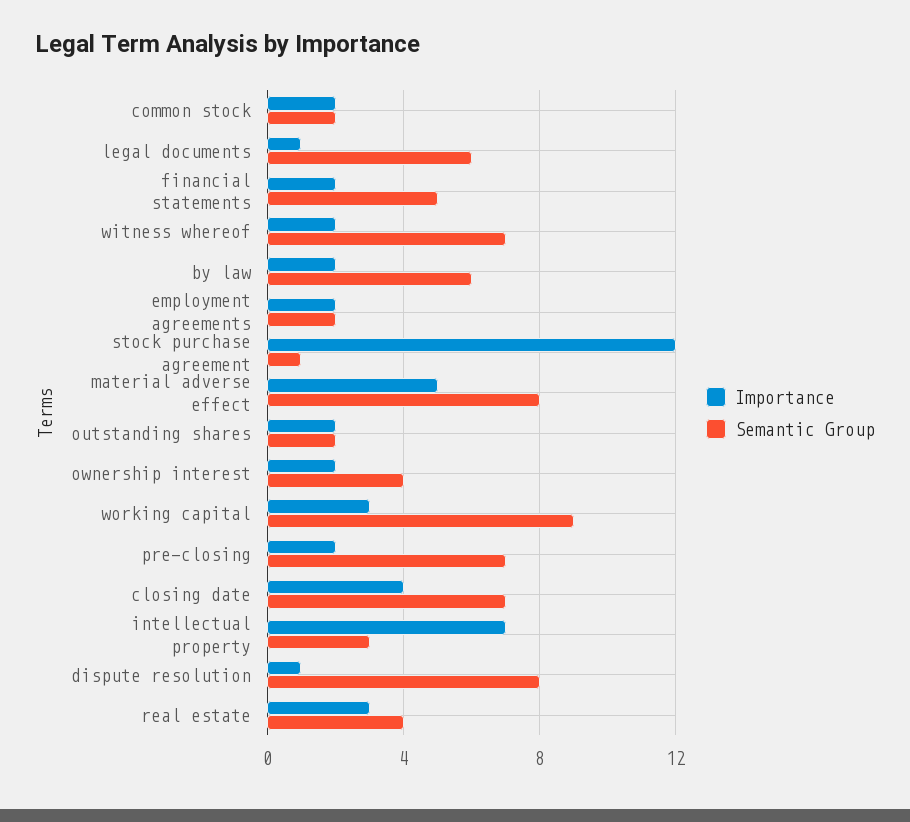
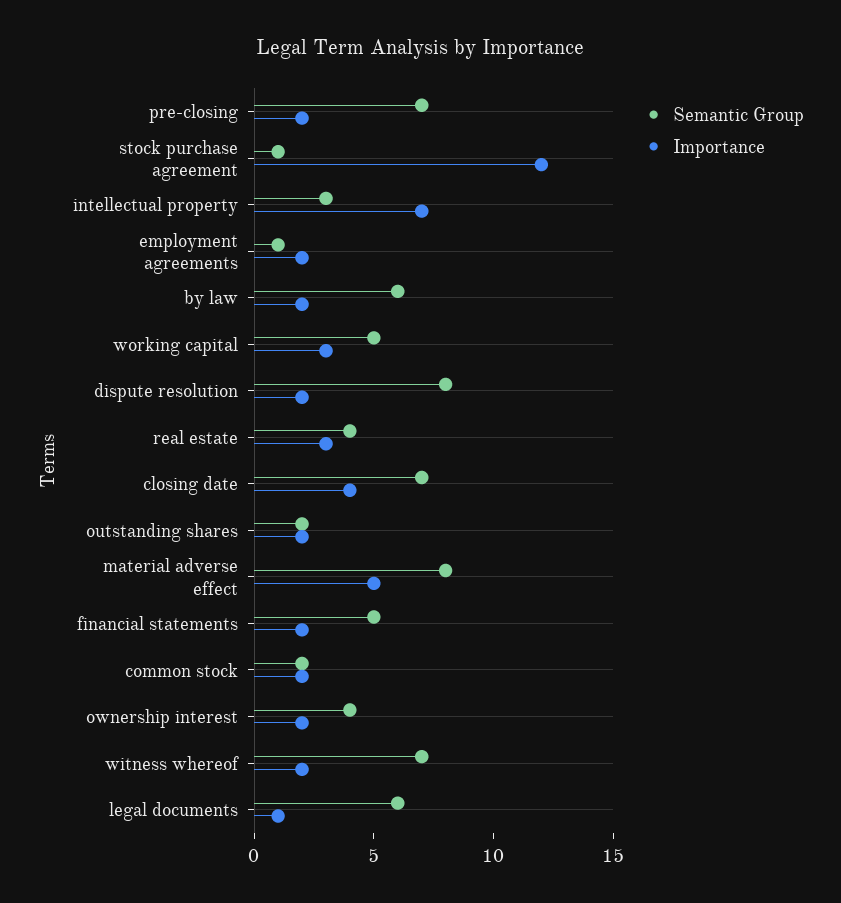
Semantic Group, employment agreements: 2 -> 1
Semantic Group, working capital: 9 -> 5
Importance, dispute resolution: 1 -> 2

